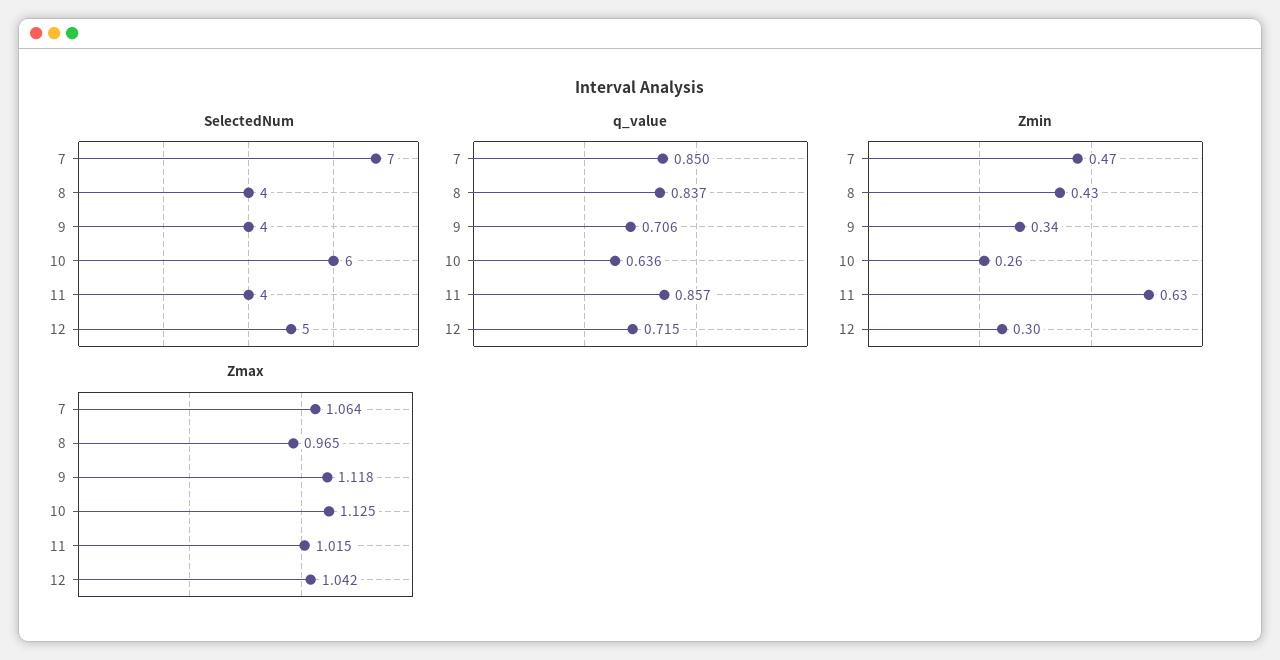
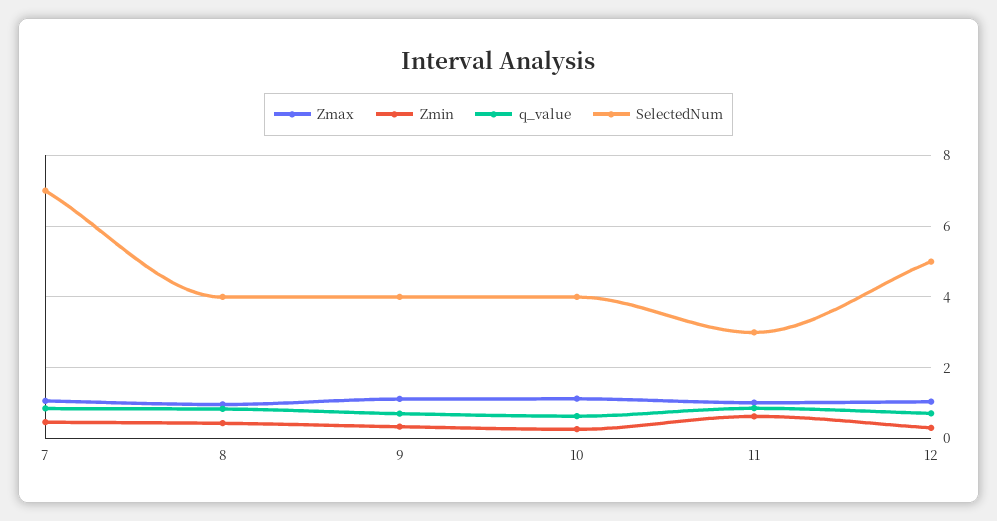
SelectedNum, 10: 6 -> 4
SelectedNum, 11: 4 -> 3

